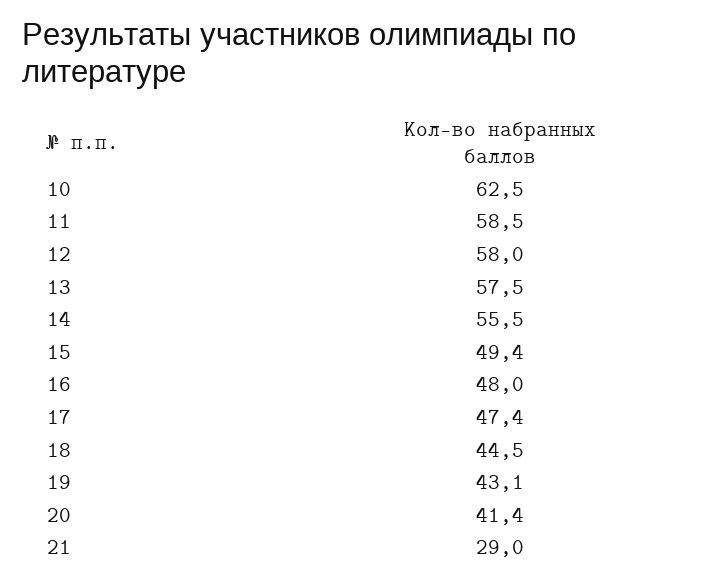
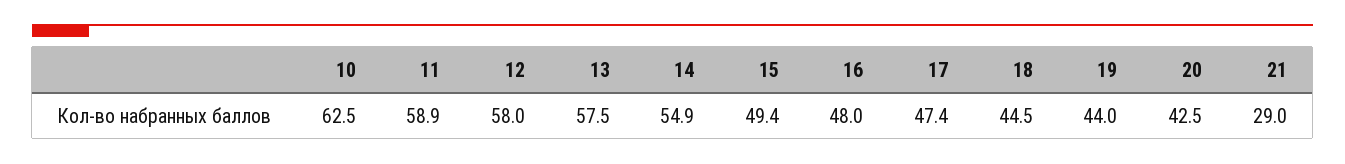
11: 58.5 -> 58.9
14: 55.5 -> 54.9
19: 43.1 -> 44
20: 41.4 -> 42.5

